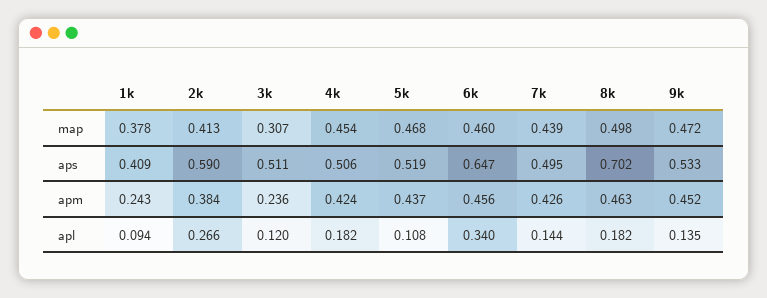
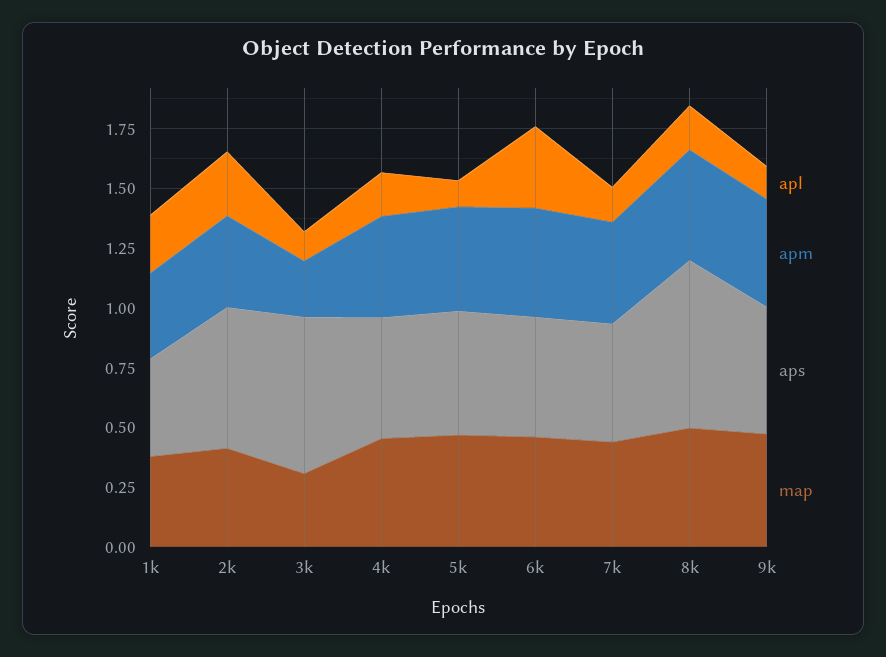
aps, 3k: 0.511 -> 0.65
aps, 6k: 0.647 -> 0.5
apm, 1k: 0.243 -> 0.35
apl, 1k: 0.094 -> 0.25

